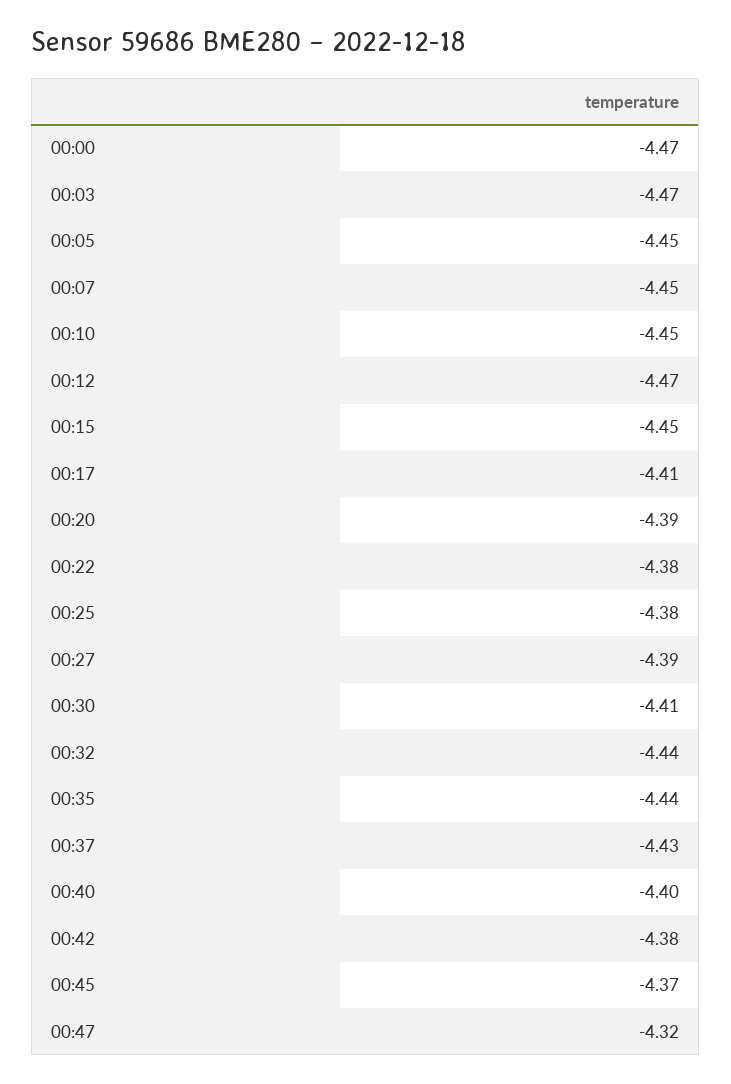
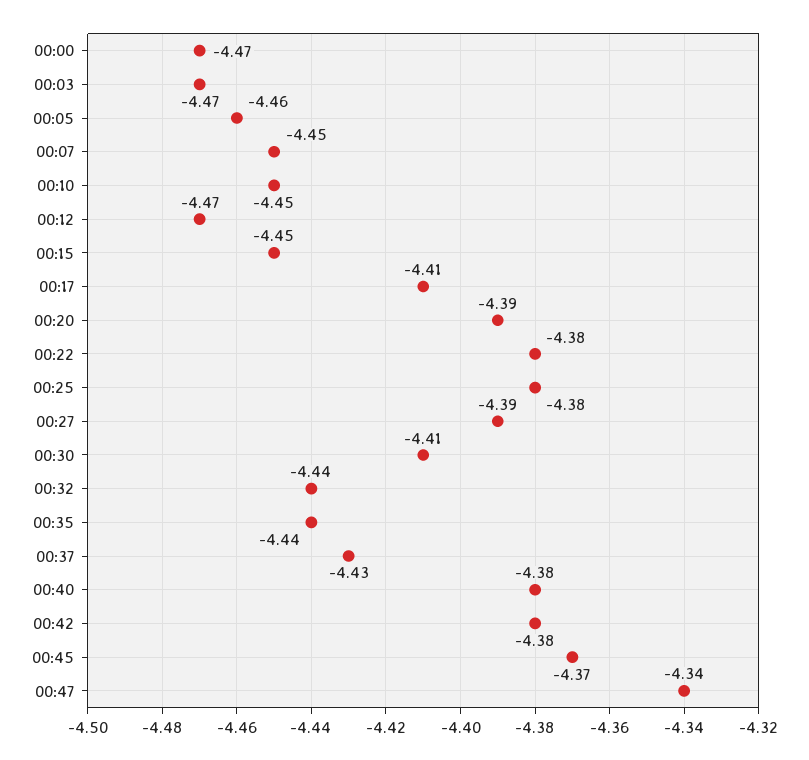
00:05: -4.45 -> -4.46
00:40: -4.4 -> -4.38
00:47: -4.32 -> -4.34

